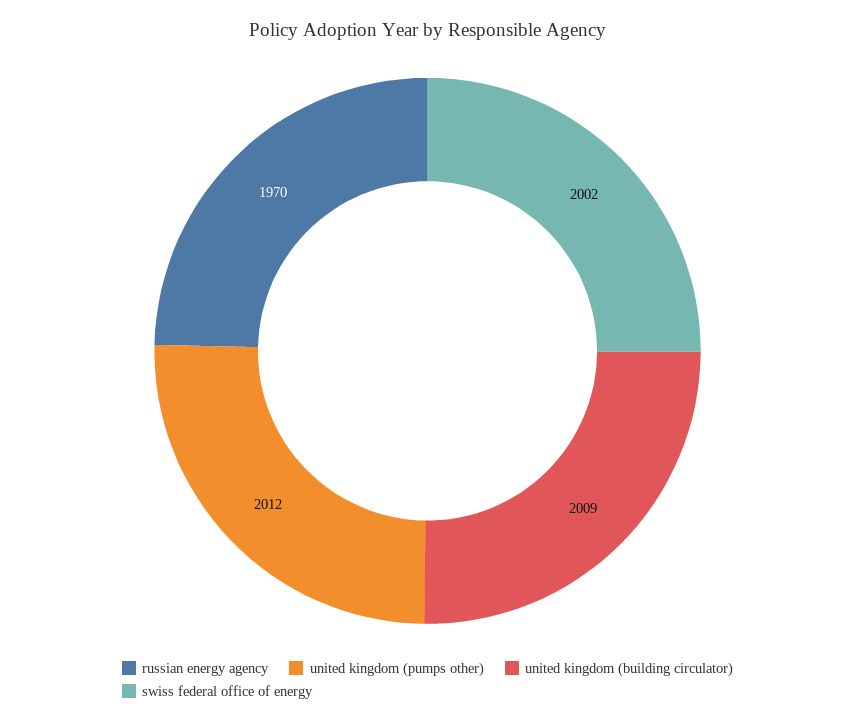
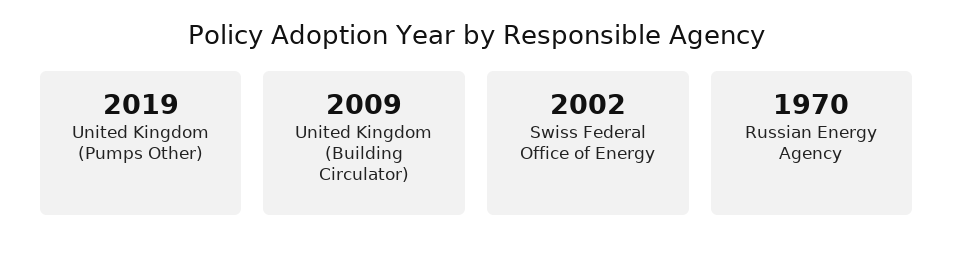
united kingdom (pumps other): 2012 -> 2019

